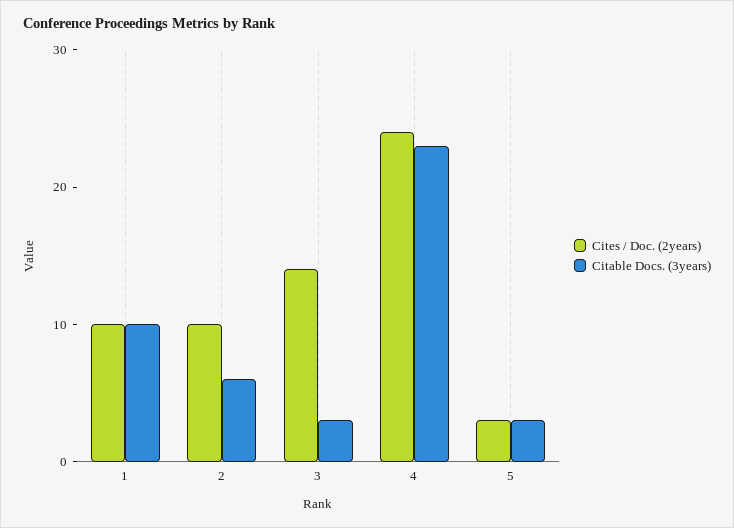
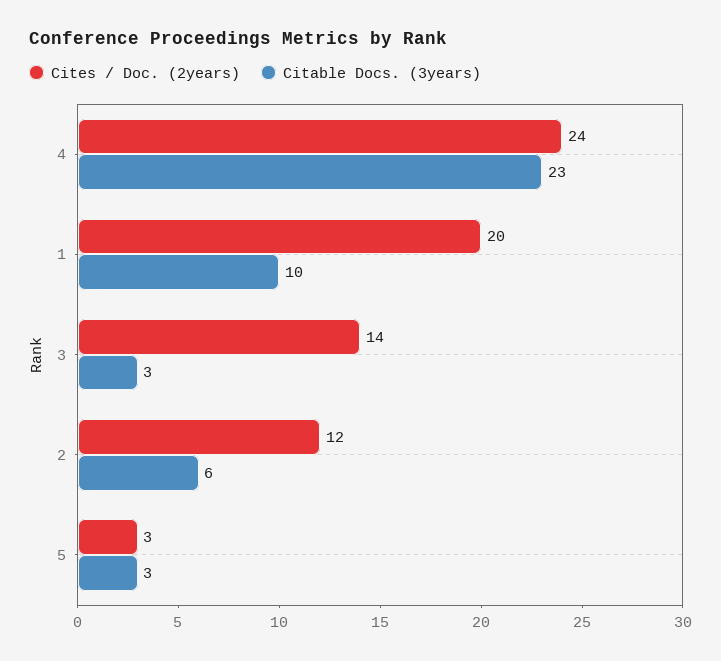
Cites / Doc. (2years), 1: 10 -> 20
Cites / Doc. (2years), 2: 10 -> 12

